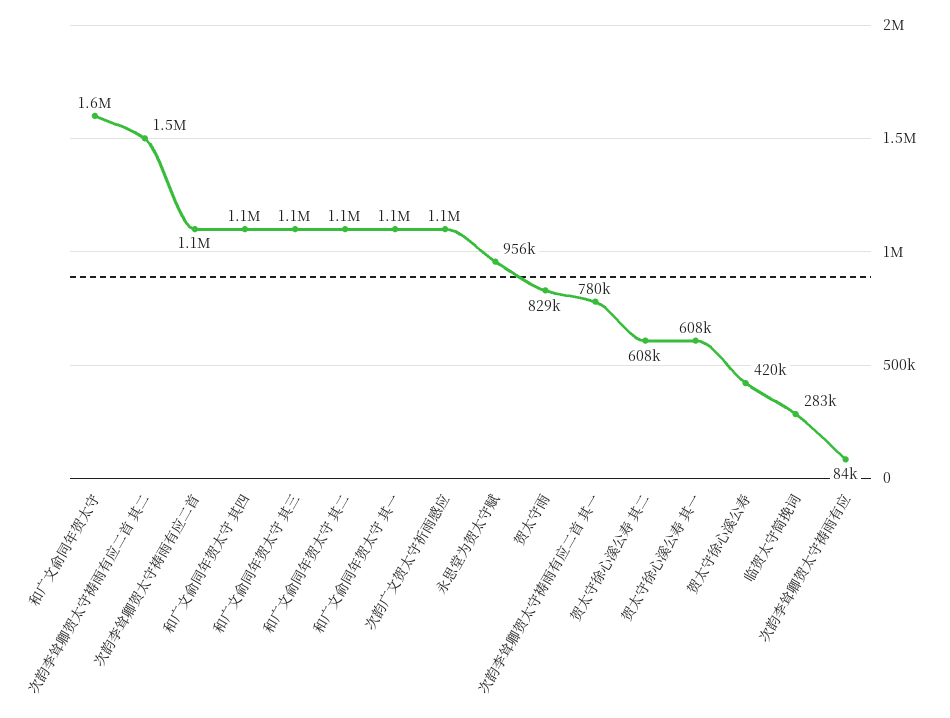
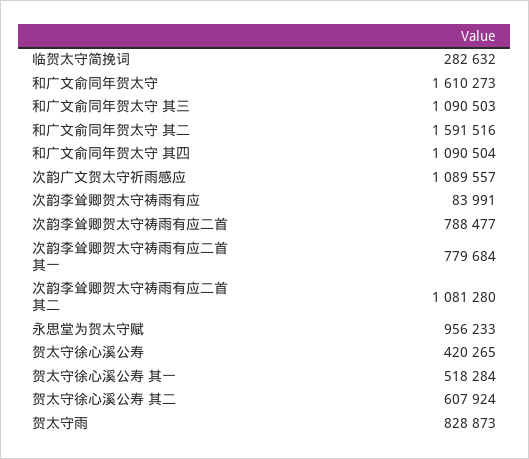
次韵李耸卿贺太守祷雨有应二首 其二: 1500000 -> 1081280
次韵李耸卿贺太守祷雨有应二首: 1100000 -> 788477
和广文俞同年贺太守 其二: 1100000 -> 1591516
和广文俞同年贺太守 其一: 1100000 -> none
贺太守徐心溪公寿 其一: 608000 -> 518284

